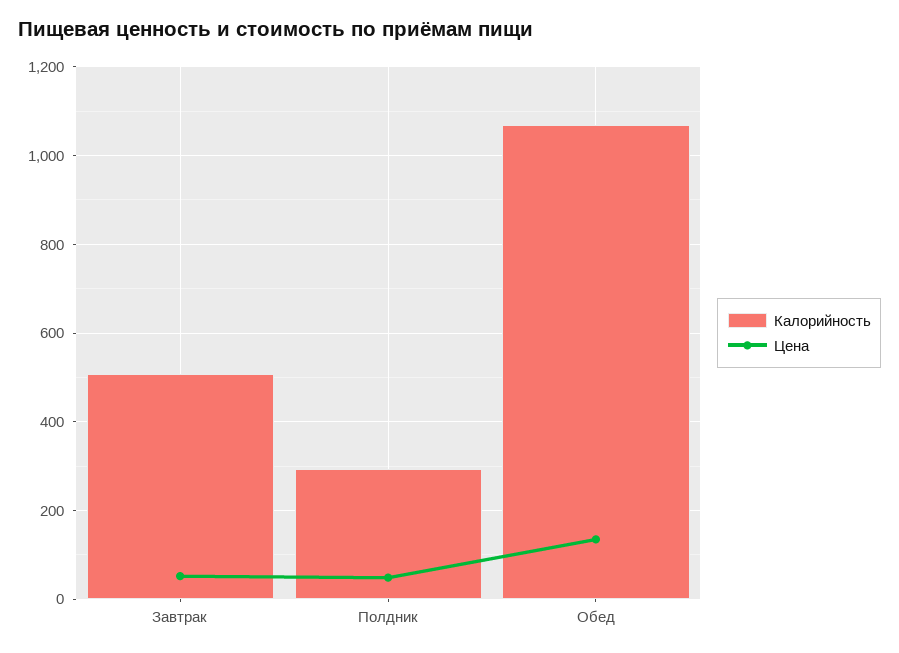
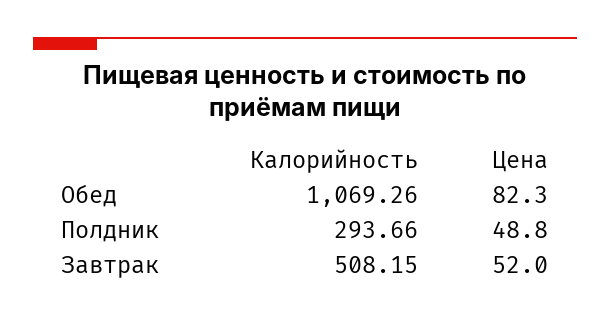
Цена, Обед: 140 -> 82.3

